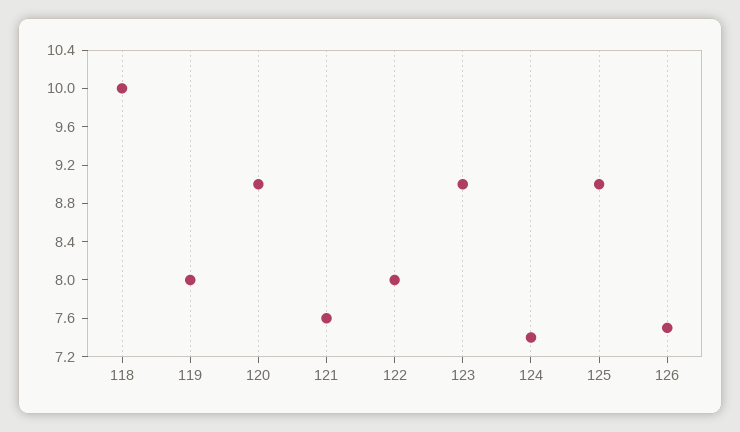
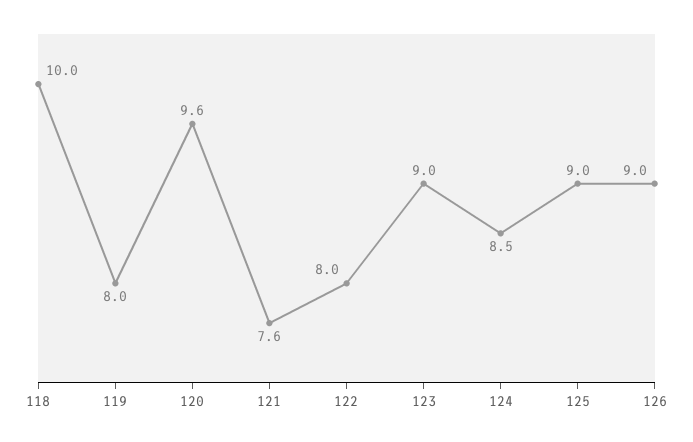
120: 9 -> 9.6
124: 7.4 -> 8.5
126: 7.5 -> 9

